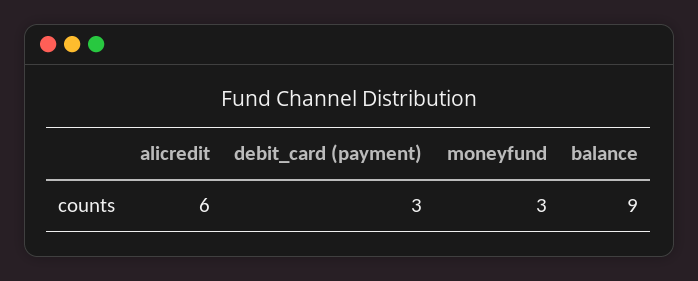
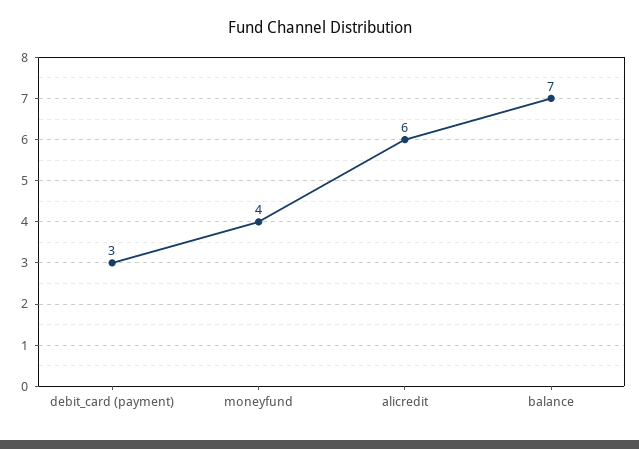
moneyfund: 3 -> 4
balance: 9 -> 7

